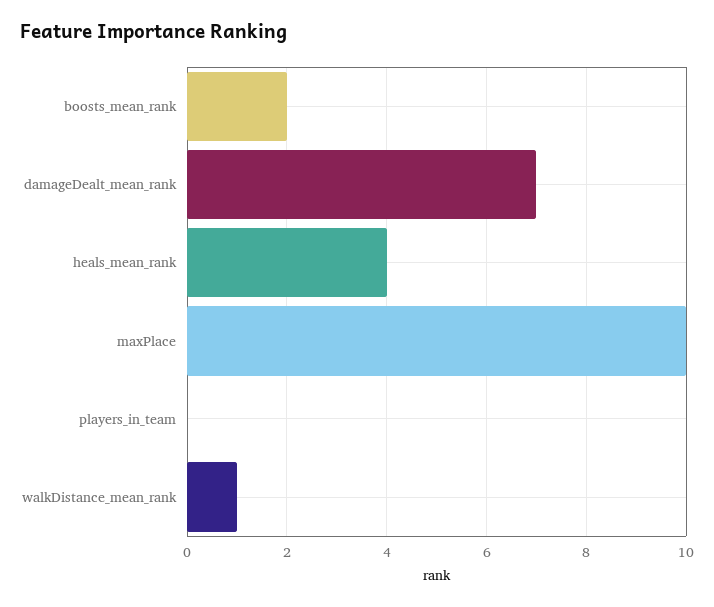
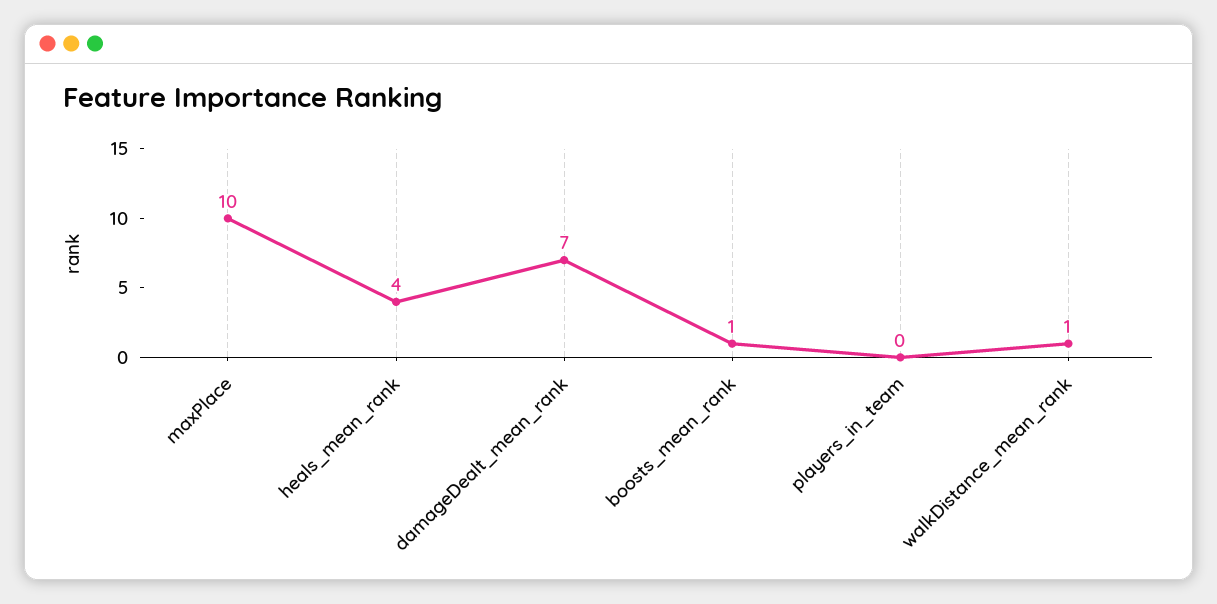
boosts_mean_rank: 2 -> 1

